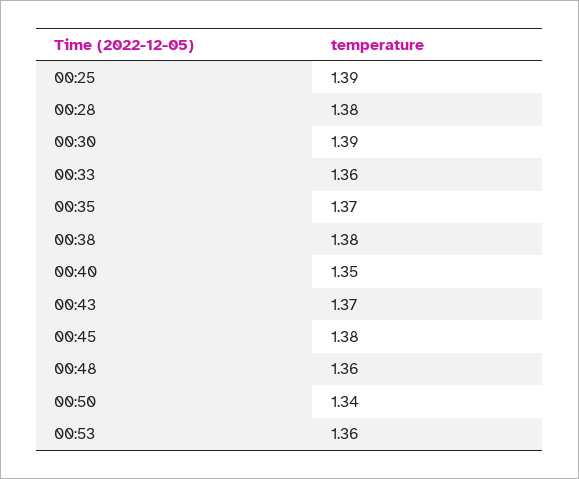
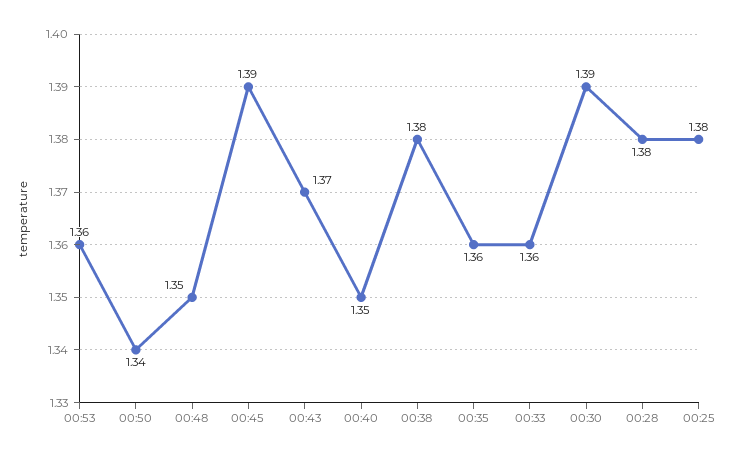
00:25: 1.39 -> 1.38
00:35: 1.37 -> 1.36
00:45: 1.38 -> 1.39
00:48: 1.36 -> 1.35

